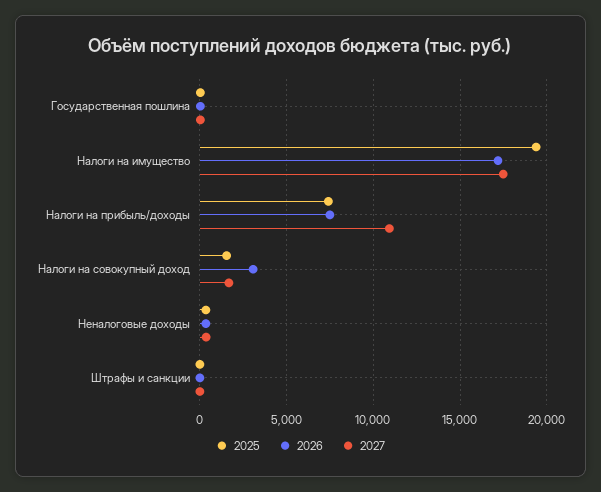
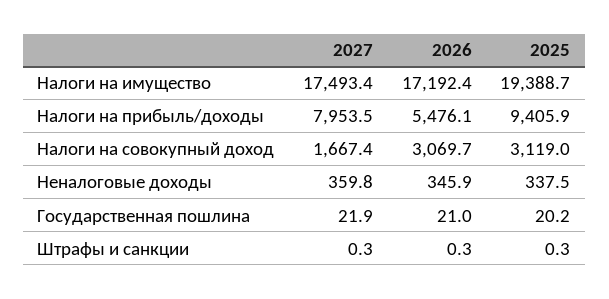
2025, Налоги на прибыль/доходы: 7500 -> 9405.9
2026, Налоги на прибыль/доходы: 7500 -> 5476.1
2027, Налоги на прибыль/доходы: 11000 -> 7953.5
2025, Налоги на совокупный доход: 1500 -> 3119

